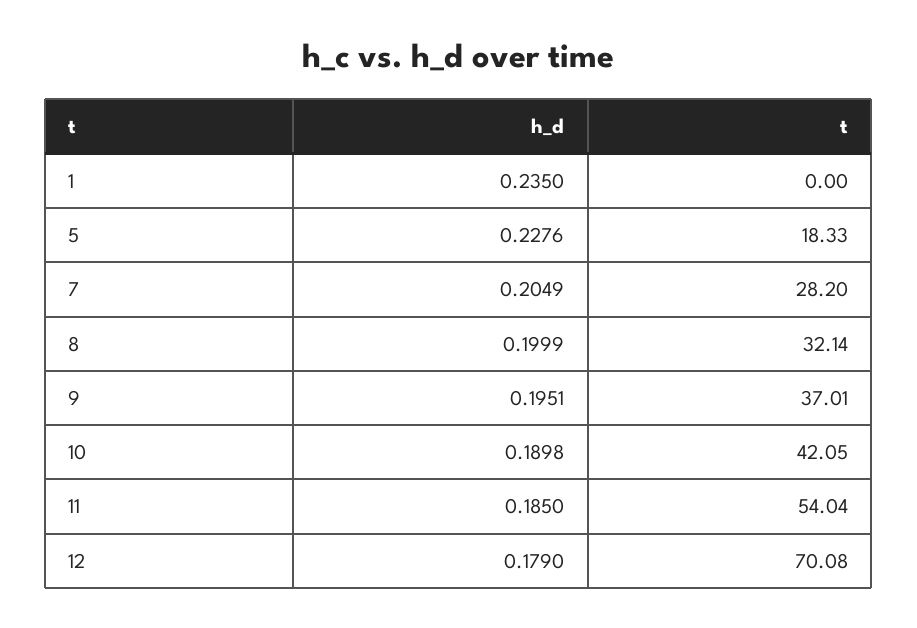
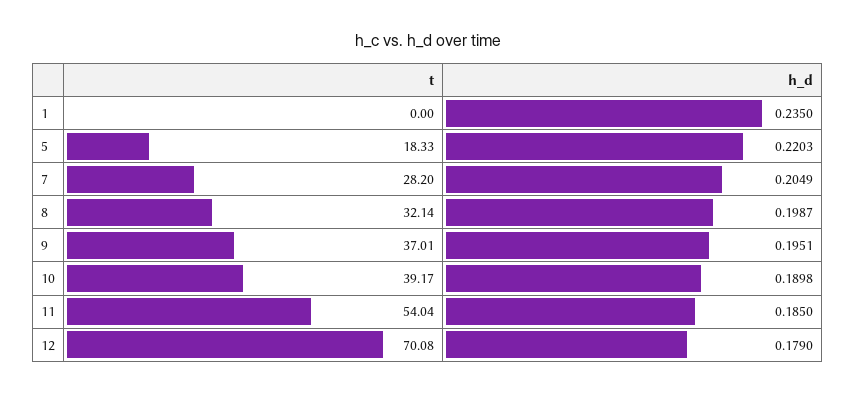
h_d, 5: 0.2276 -> 0.2203
h_d, 8: 0.1999 -> 0.1987
t, 10: 42.05 -> 39.17

